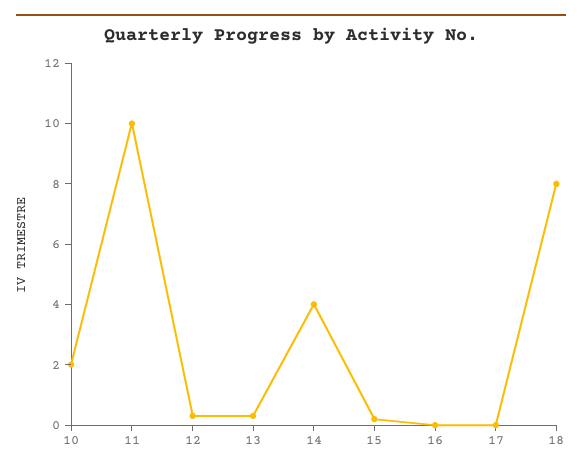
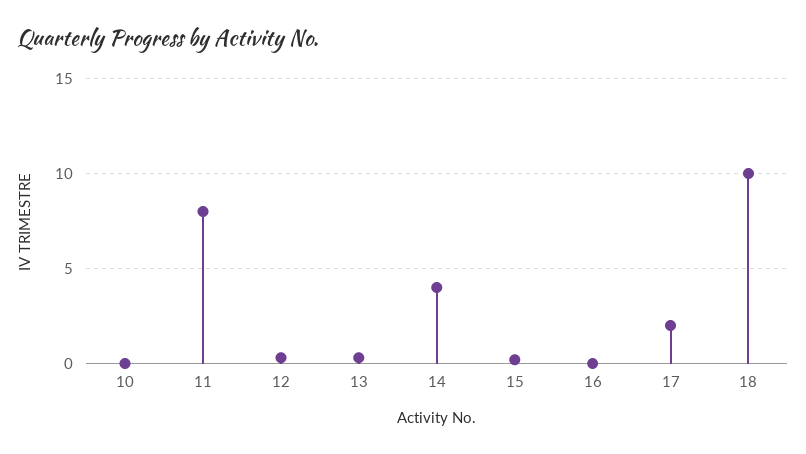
10: 2 -> 0
11: 10 -> 8
17: 0 -> 2
18: 8 -> 10

